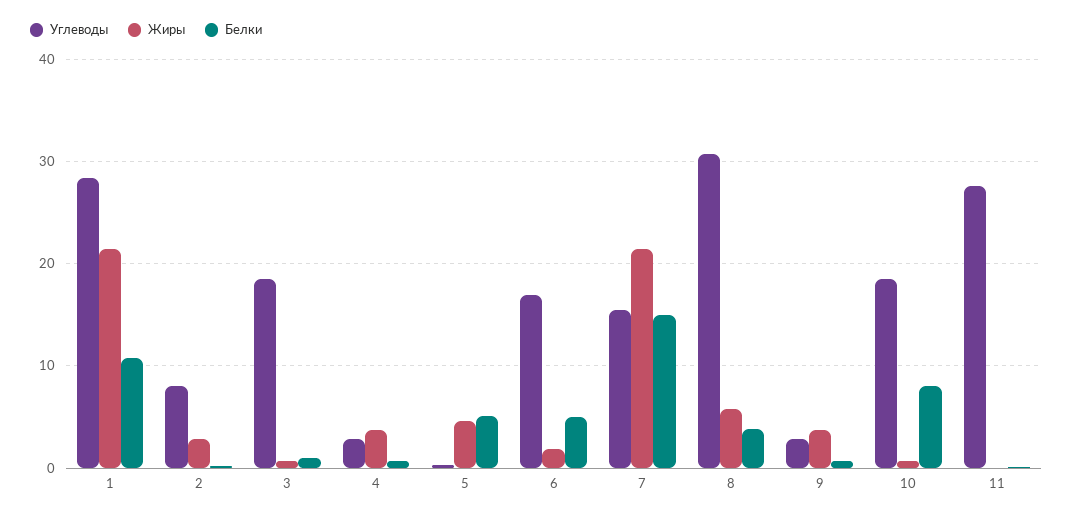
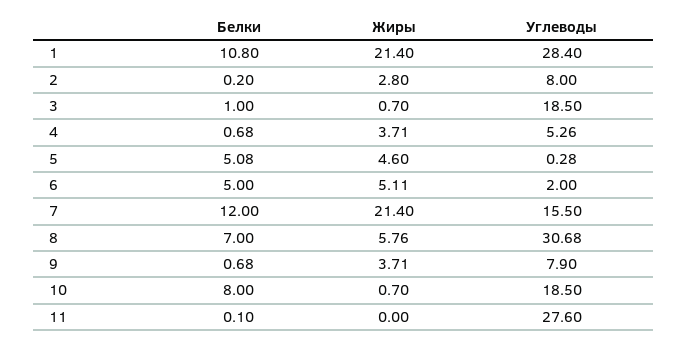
Углеводы, 4: 3 -> 5.26
Углеводы, 6: 17 -> 2
Жиры, 6: 2 -> 5.11
Белки, 7: 15 -> 12
Белки, 8: 4 -> 7
Углеводы, 9: 3 -> 7.9

